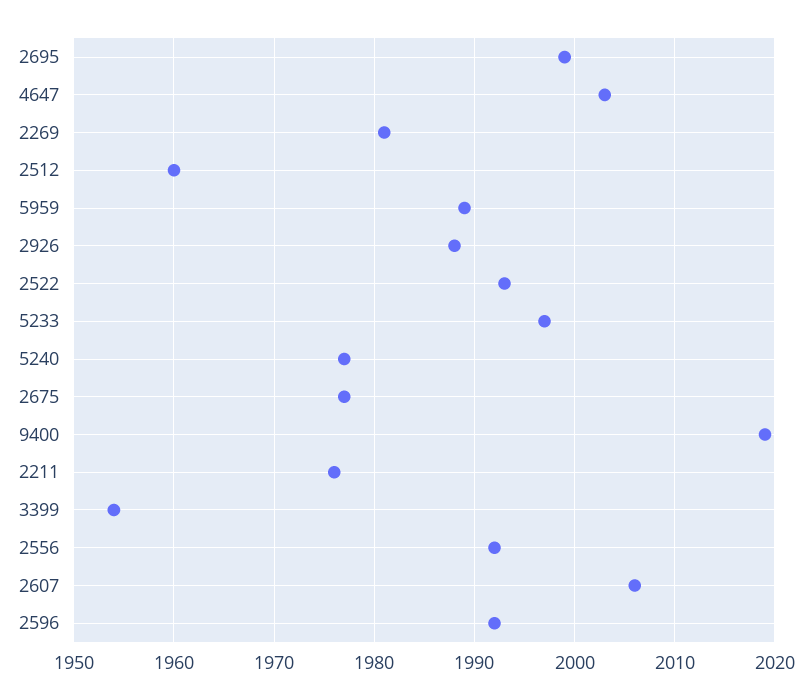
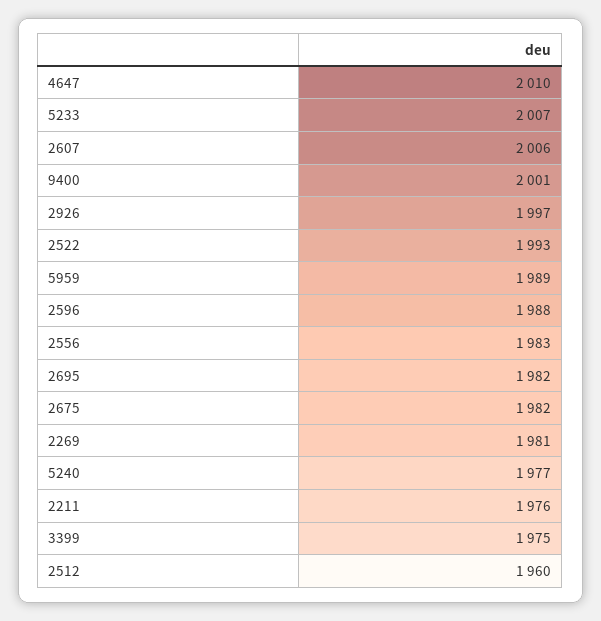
2695: 1999 -> 1982
4647: 2003 -> 2010
2926: 1988 -> 1997
5233: 1997 -> 2007
2675: 1977 -> 1982
9400: 2019 -> 2001
3399: 1954 -> 1975
2556: 1992 -> 1983
2596: 1992 -> 1988

